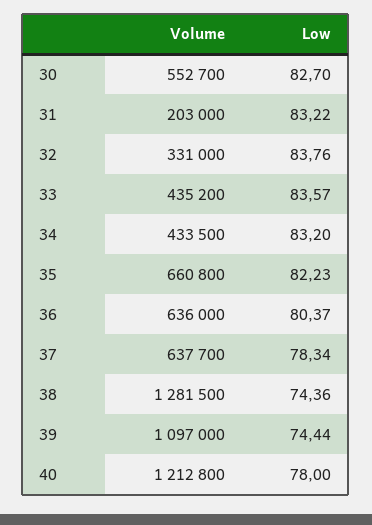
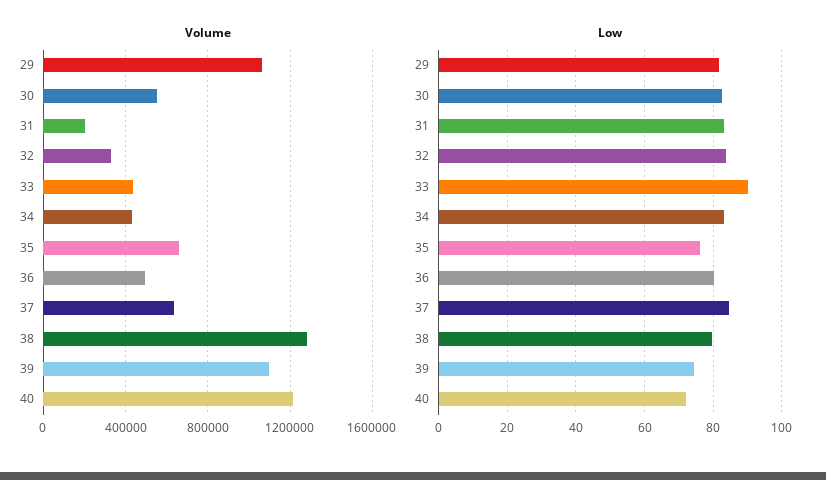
Low, 33: 83.57 -> 90
Low, 35: 82.23 -> 76
Volume, 36: 636000 -> 500000
Low, 37: 78.34 -> 84
Low, 38: 74.36 -> 80
Low, 40: 78 -> 72
Volume, 29: none -> 1050000
Low, 29: none -> 82

